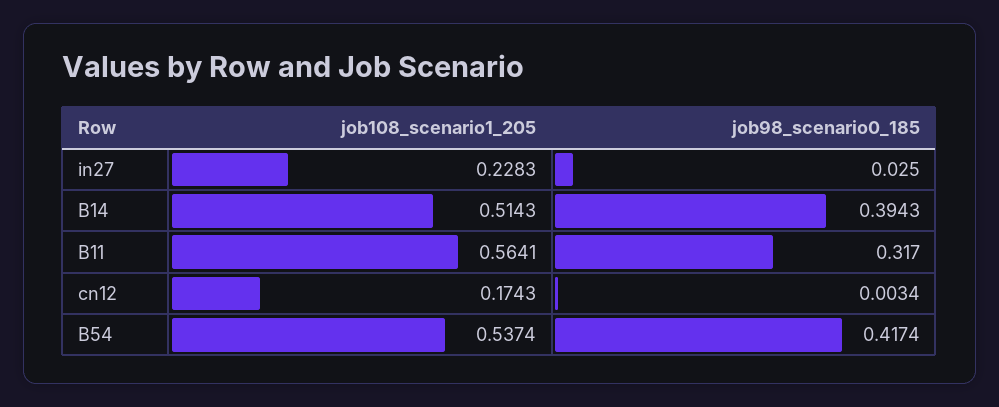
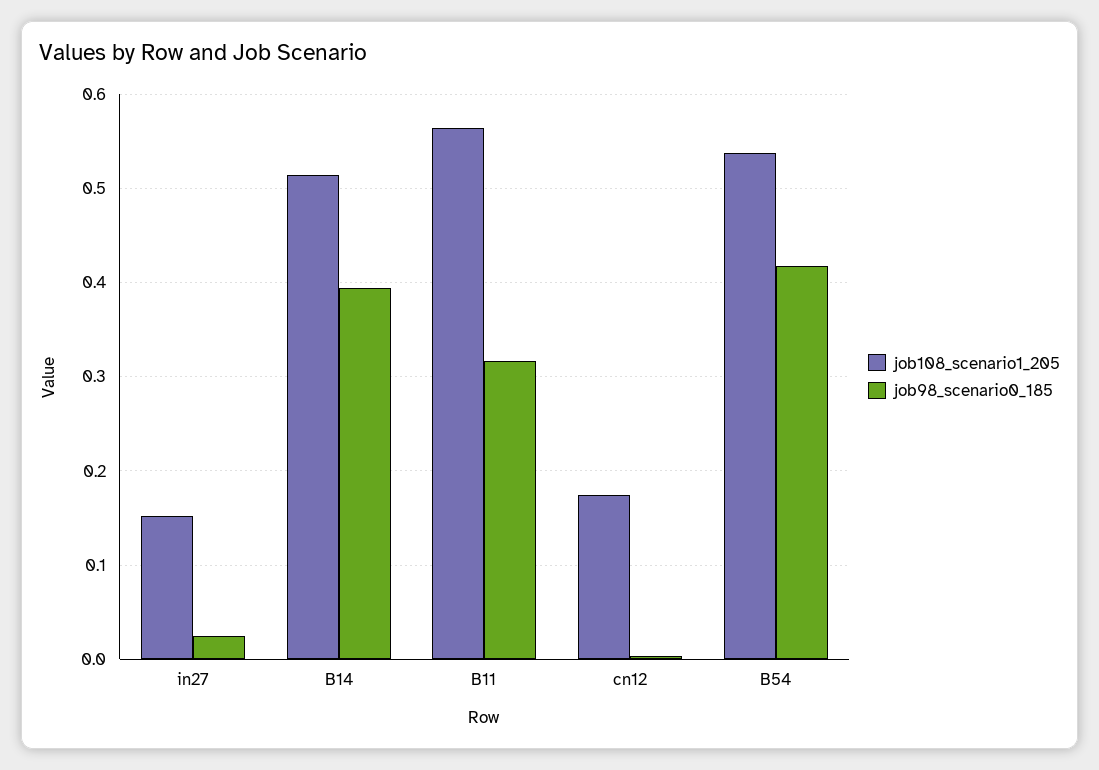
job108_scenario1_205, in27: 0.2283 -> 0.15

